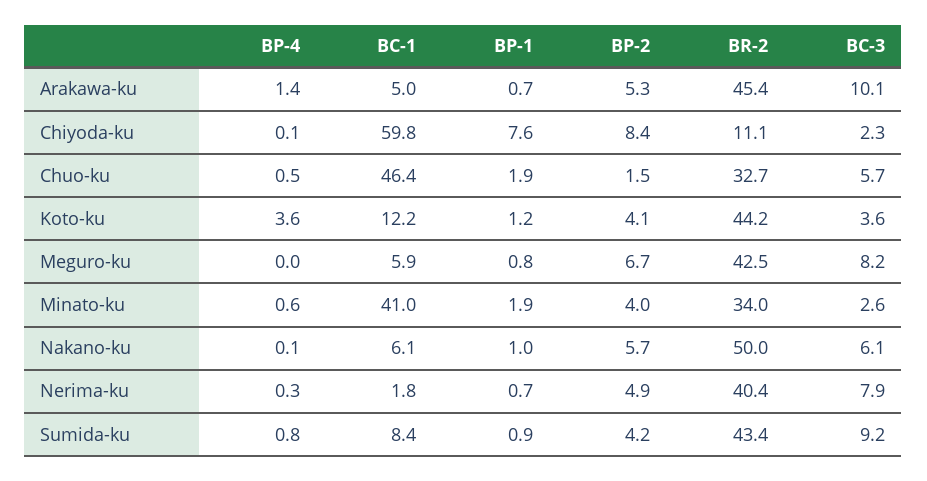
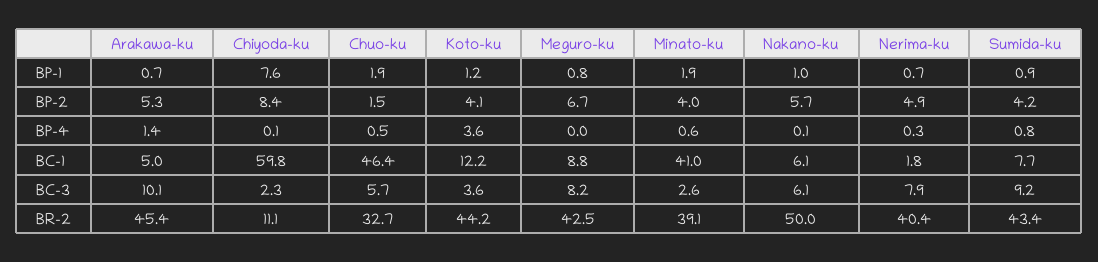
BC-1, Meguro-ku: 5.9 -> 8.8
BR-2, Minato-ku: 34 -> 39.1
BC-1, Sumida-ku: 8.4 -> 7.7

